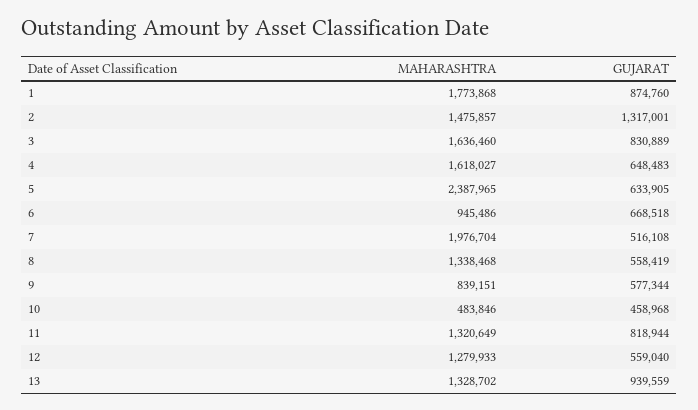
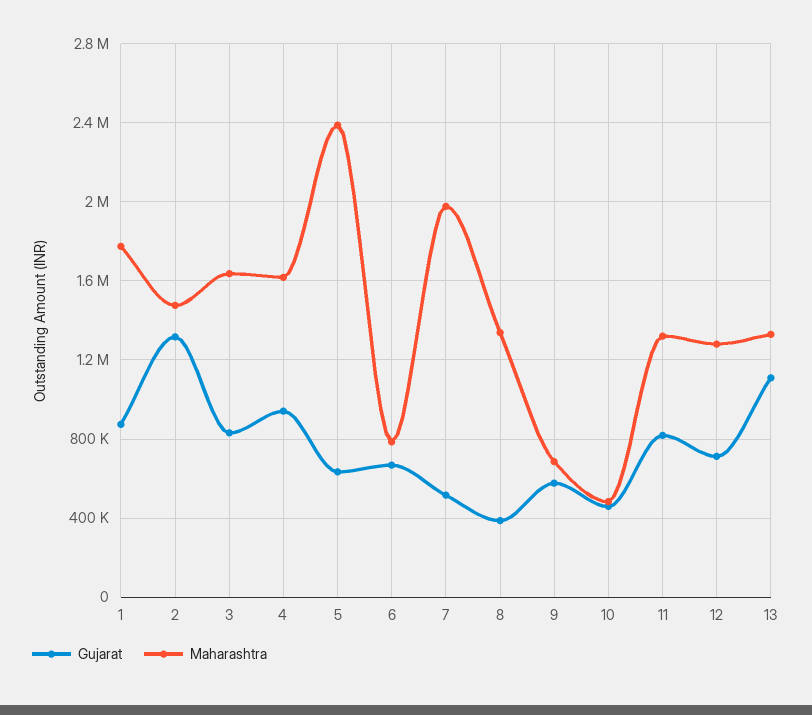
GUJARAT, 4: 648483 -> 950000
MAHARASHTRA, 6: 945486 -> 800000
GUJARAT, 8: 558419 -> 400000
MAHARASHTRA, 9: 839151 -> 700000
GUJARAT, 12: 559040 -> 700000
GUJARAT, 13: 939559 -> 1100000

